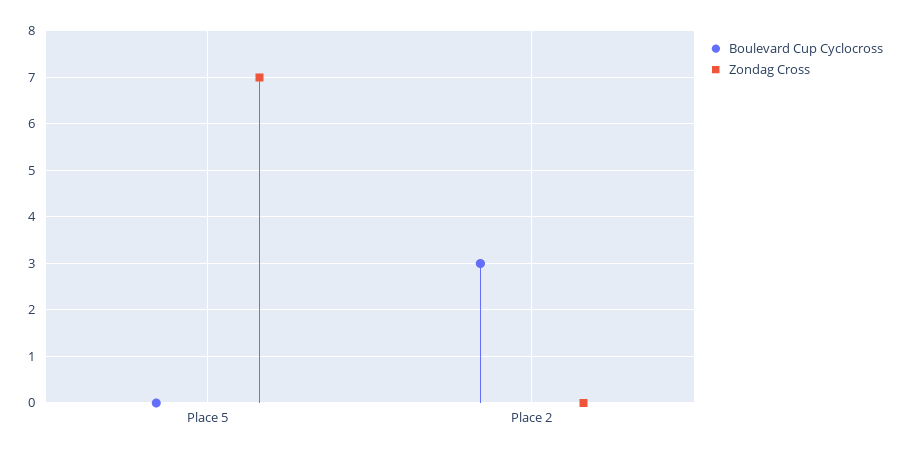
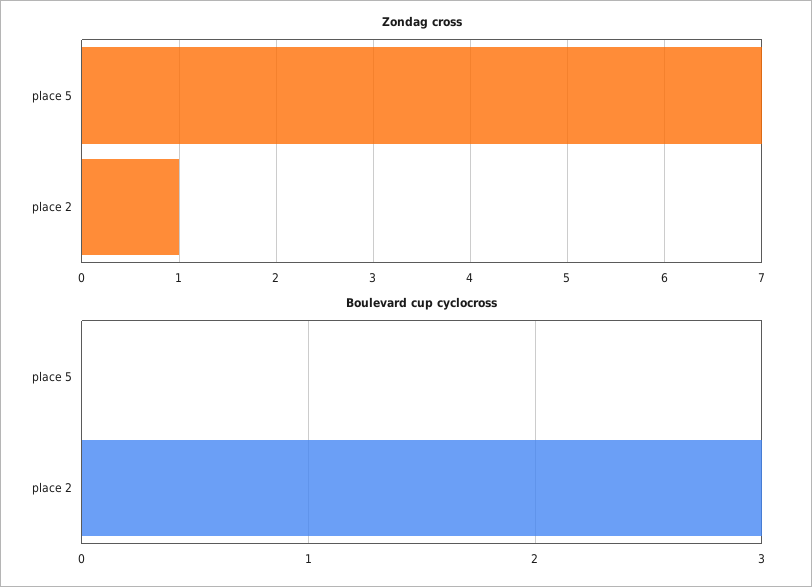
Zondag Cross, Place 2: 0 -> 1

